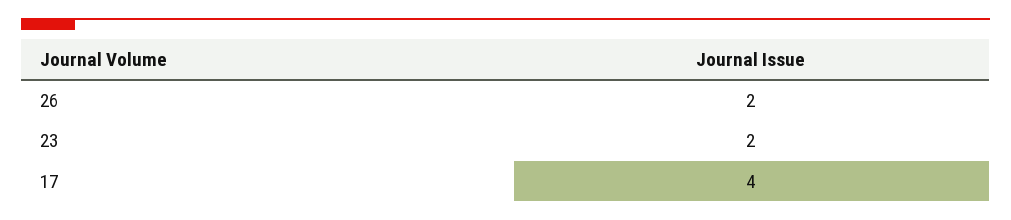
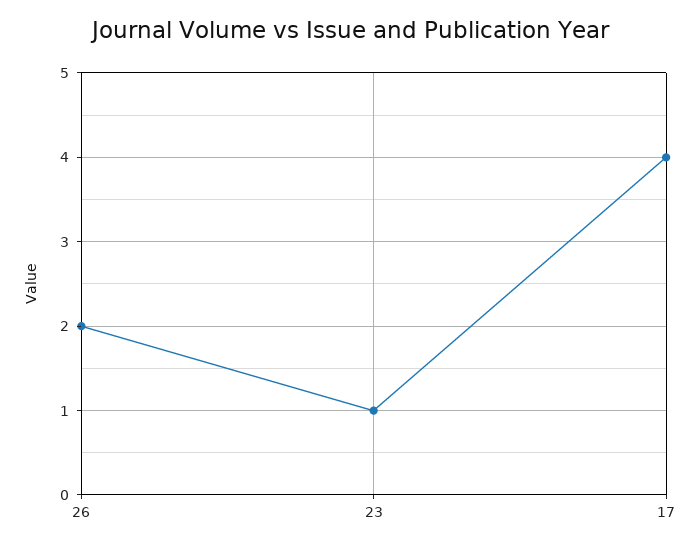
23: 2 -> 1

